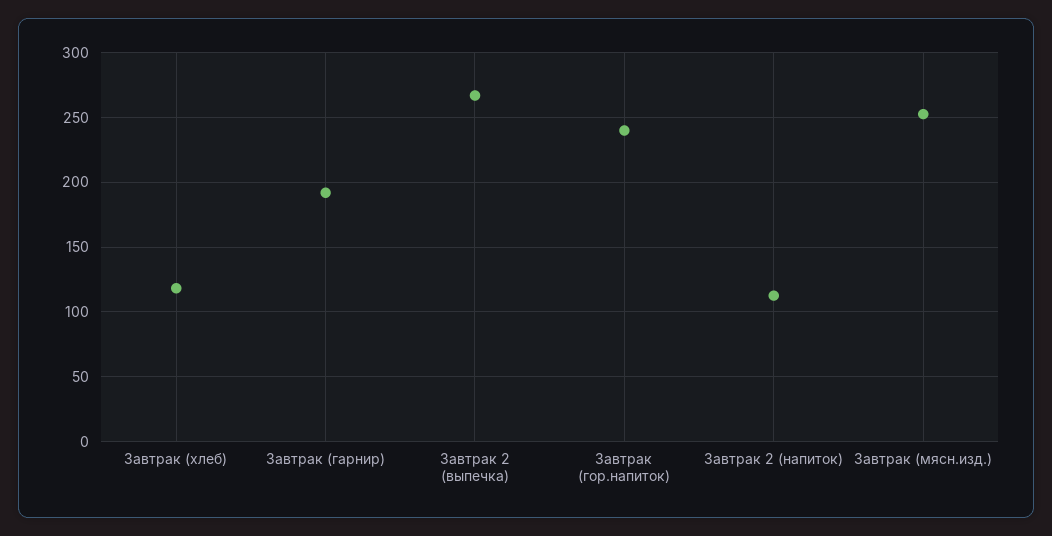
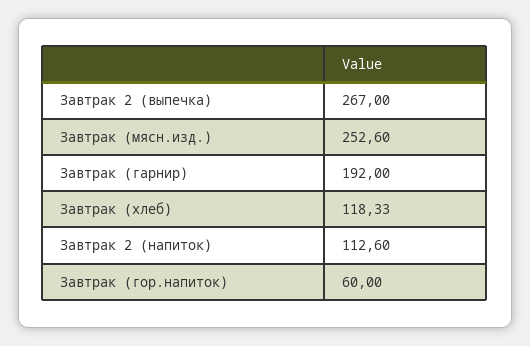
Завтрак (гор.напиток): 240 -> 60

